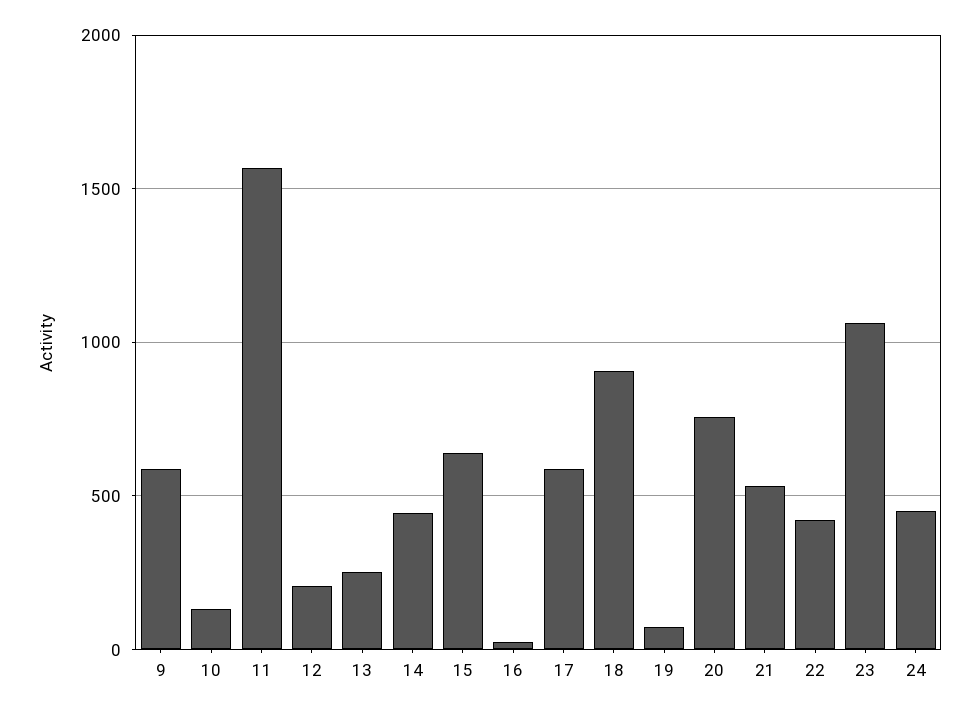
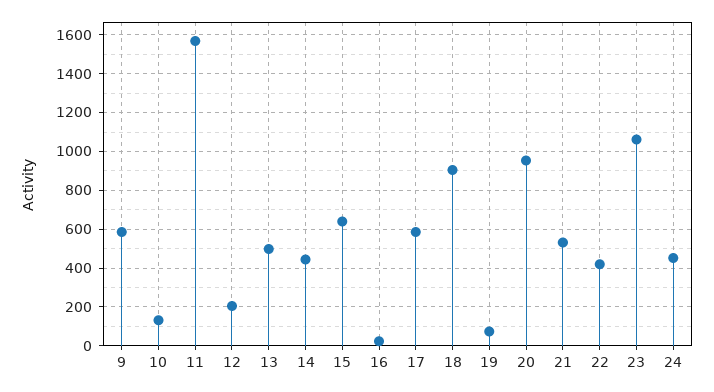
13: 250 -> 500
20: 750 -> 950

